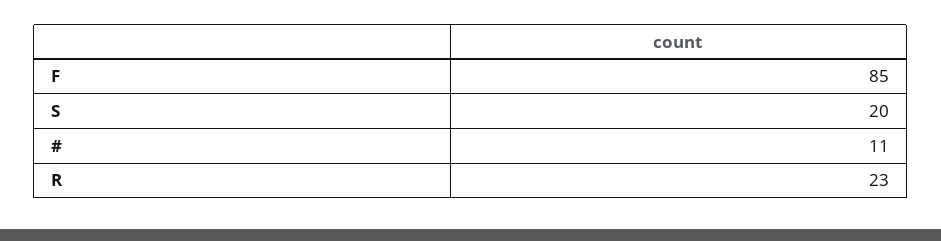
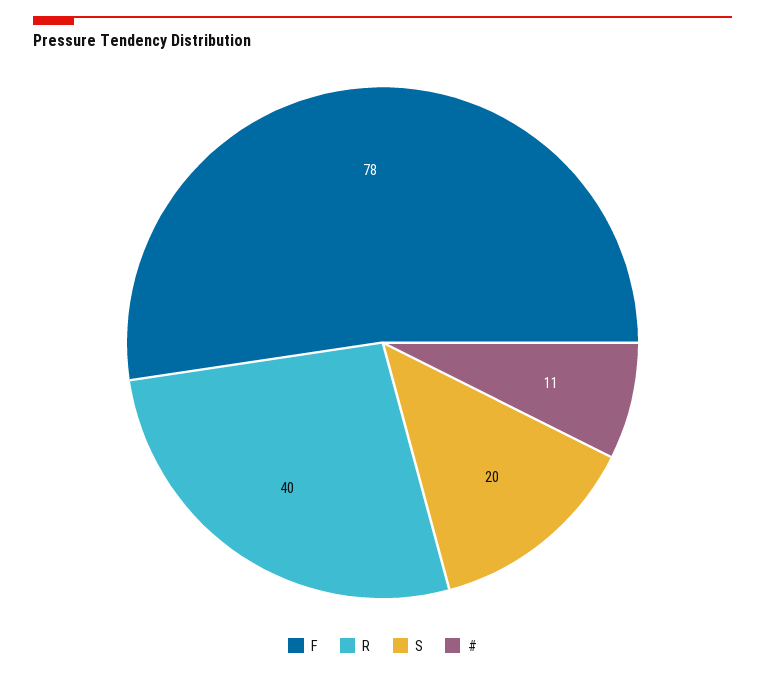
F: 85 -> 78
R: 23 -> 40

